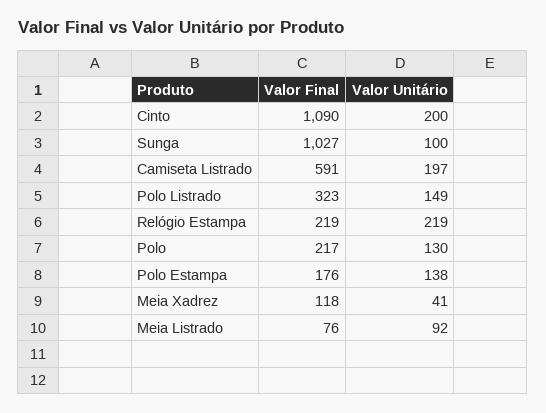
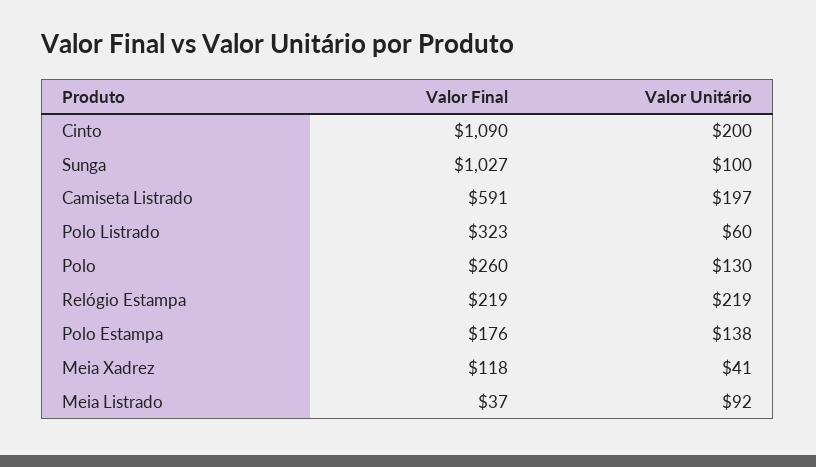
Valor Unitário, Polo Listrado: 149 -> 60
Valor Final, Polo: 217 -> 260
Valor Final, Meia Listrado: 76 -> 37

